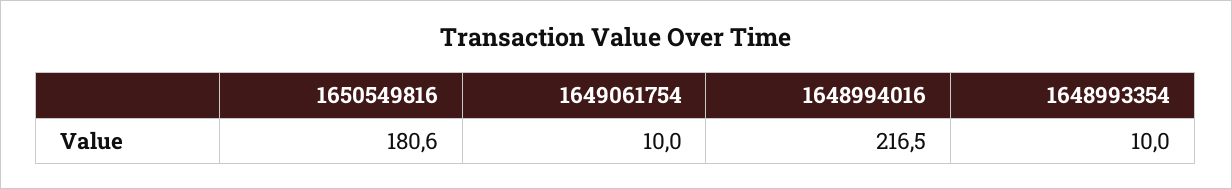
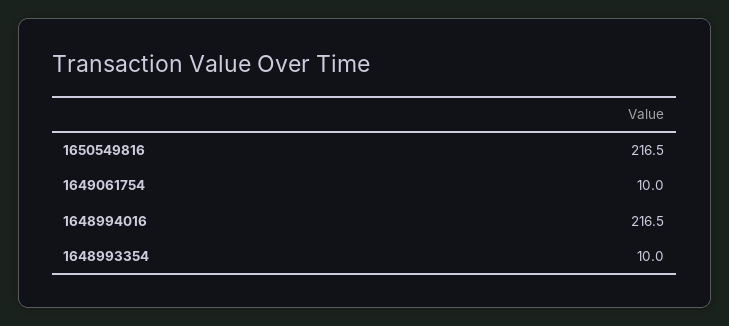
1650549816: 180.6 -> 216.5

